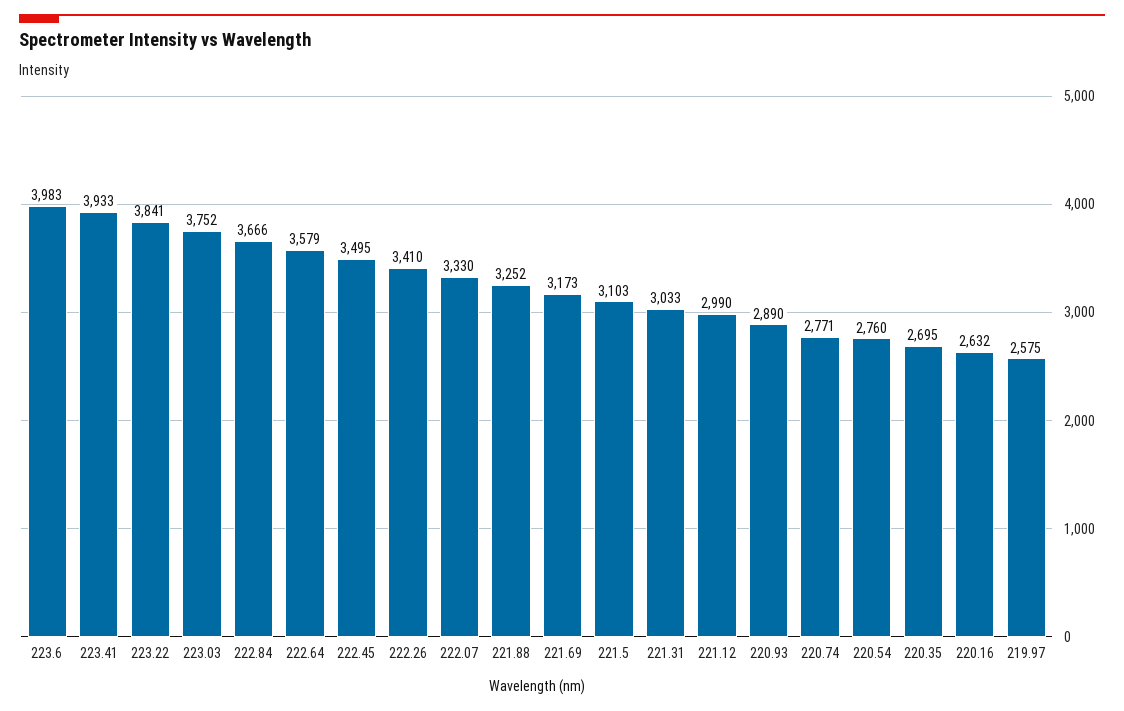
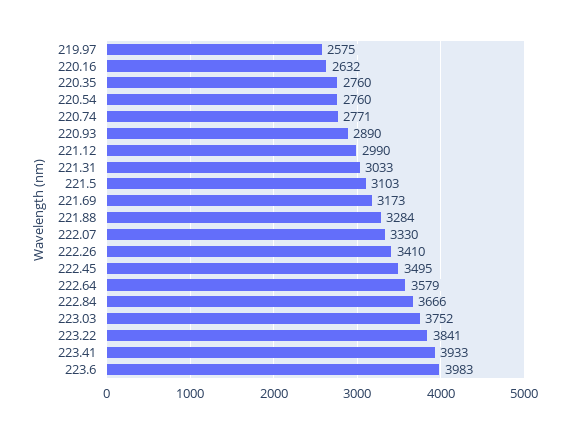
221.88: 3252 -> 3284
220.35: 2695 -> 2760

